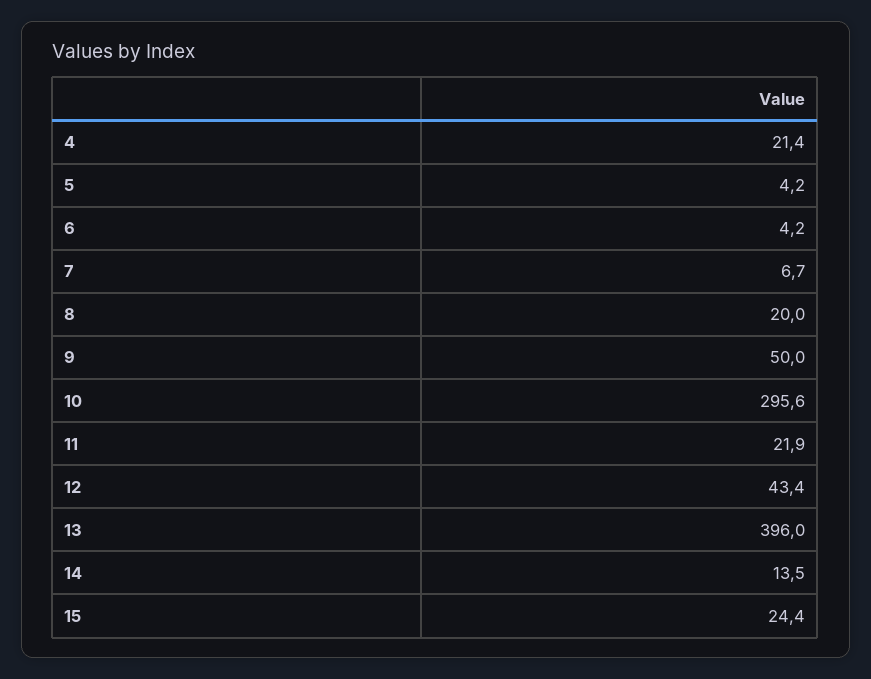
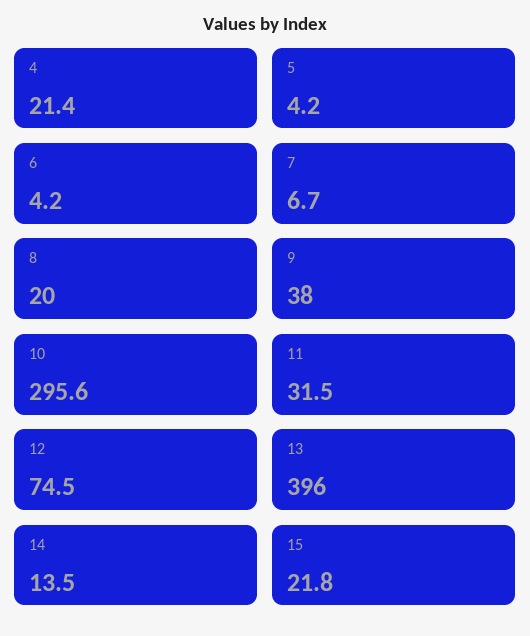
9: 50 -> 38
11: 21.9 -> 31.5
12: 43.4 -> 74.5
15: 24.4 -> 21.8

